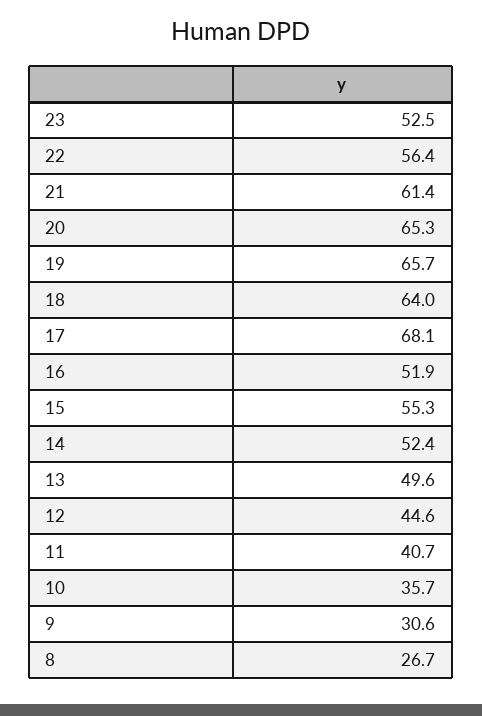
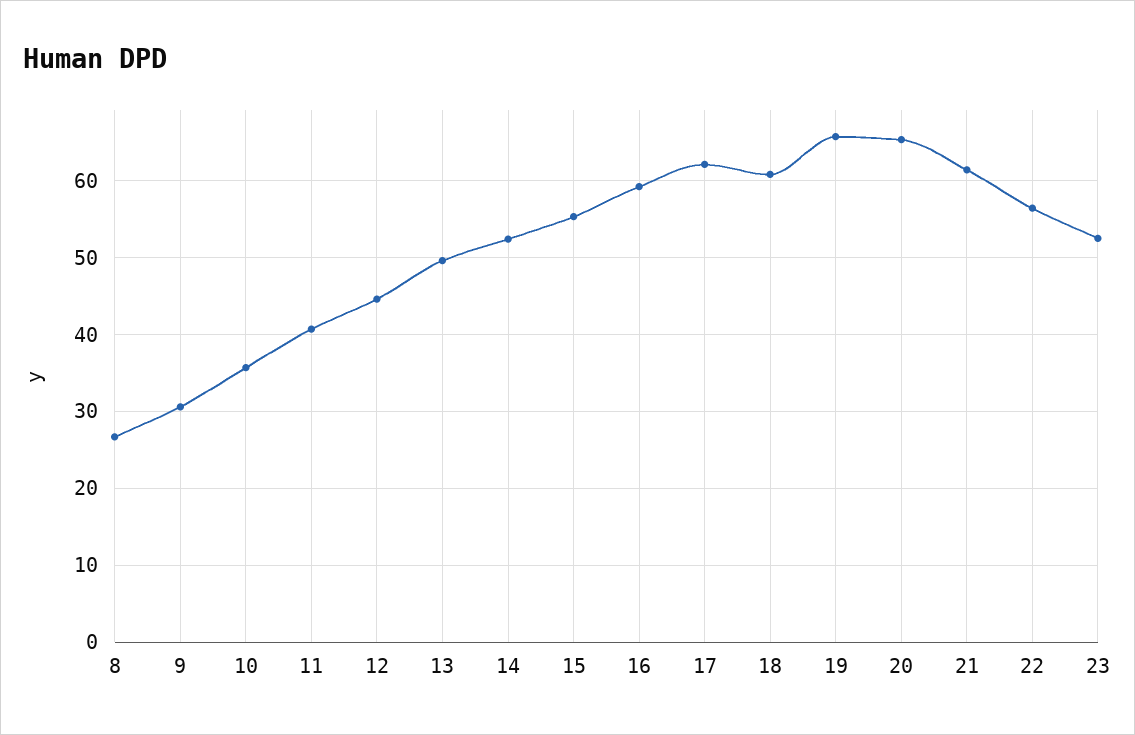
18: 64 -> 61
17: 68.1 -> 62
16: 51.9 -> 59

